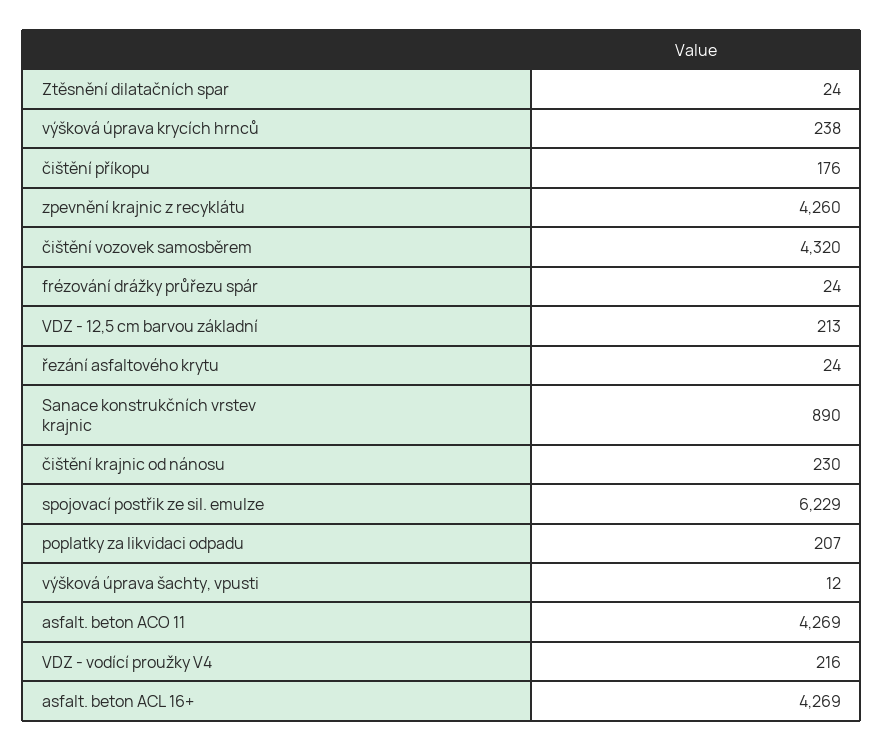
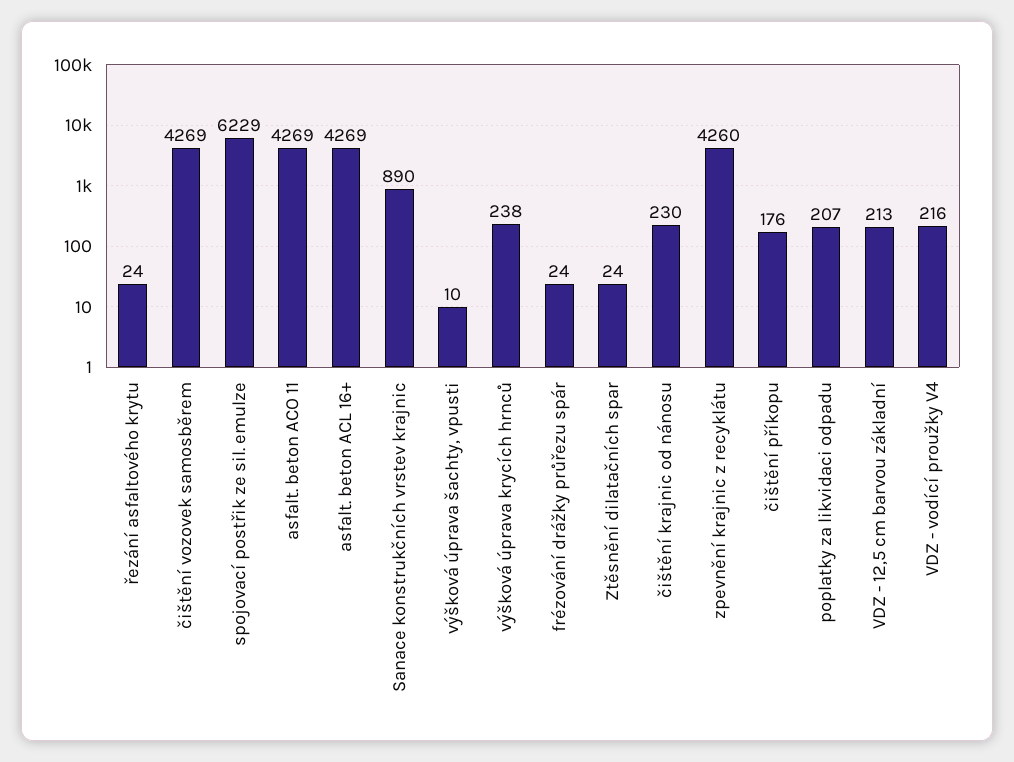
čištění vozovek samosběrem: 4320 -> 4269
výšková úprava šachty, vpusti: 12 -> 10

